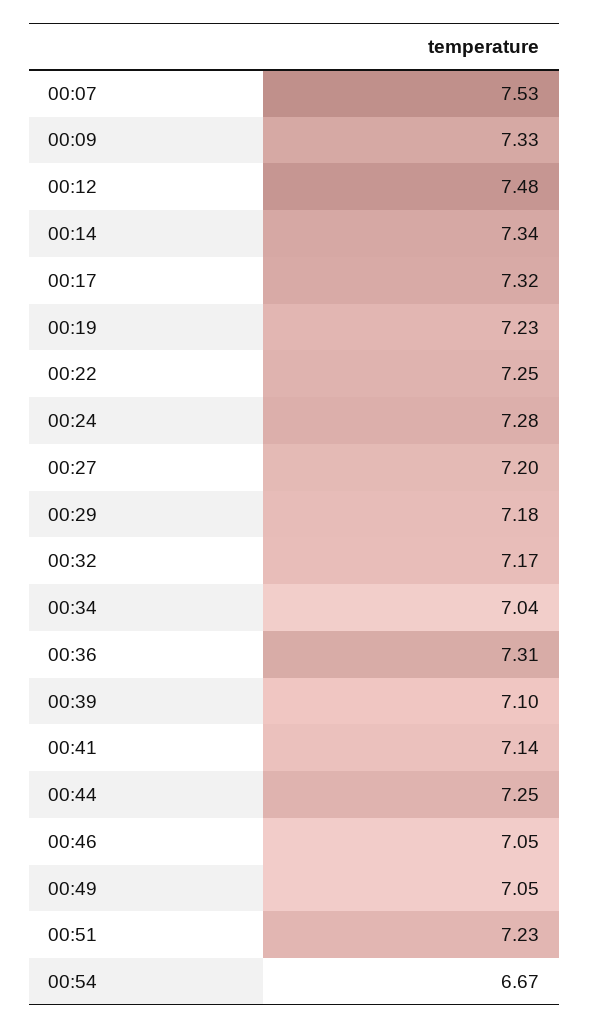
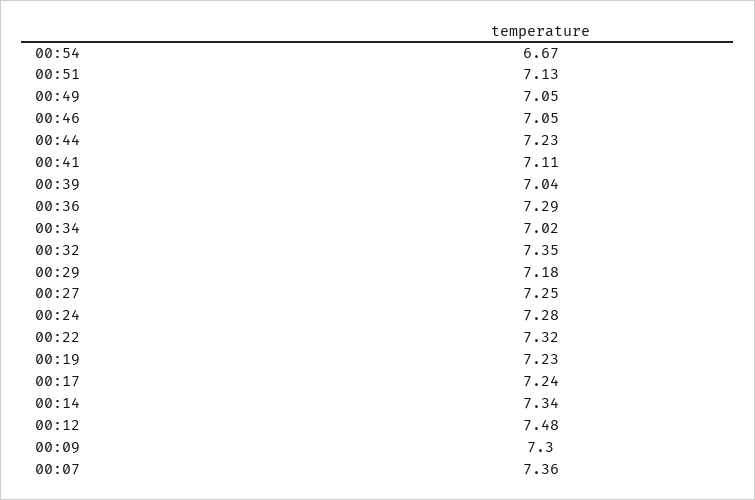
00:07: 7.53 -> 7.36
00:09: 7.33 -> 7.3
00:17: 7.32 -> 7.24
00:22: 7.25 -> 7.32
00:27: 7.2 -> 7.25
00:32: 7.17 -> 7.35
00:34: 7.04 -> 7.02
00:36: 7.31 -> 7.29
00:39: 7.1 -> 7.04
00:41: 7.14 -> 7.11
00:44: 7.25 -> 7.23
00:51: 7.23 -> 7.13

